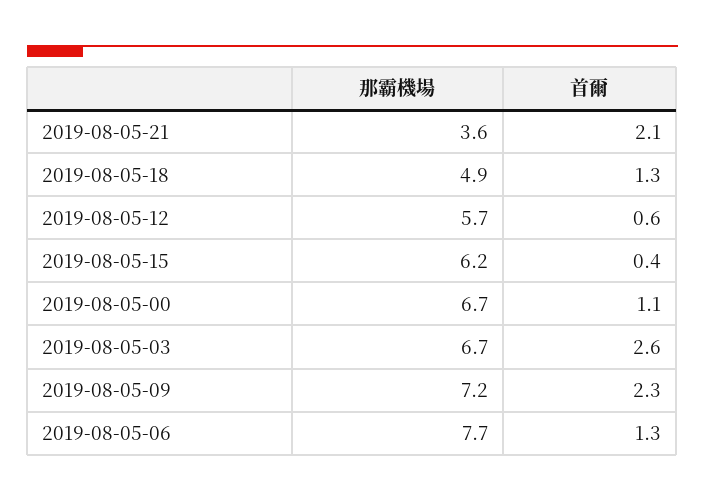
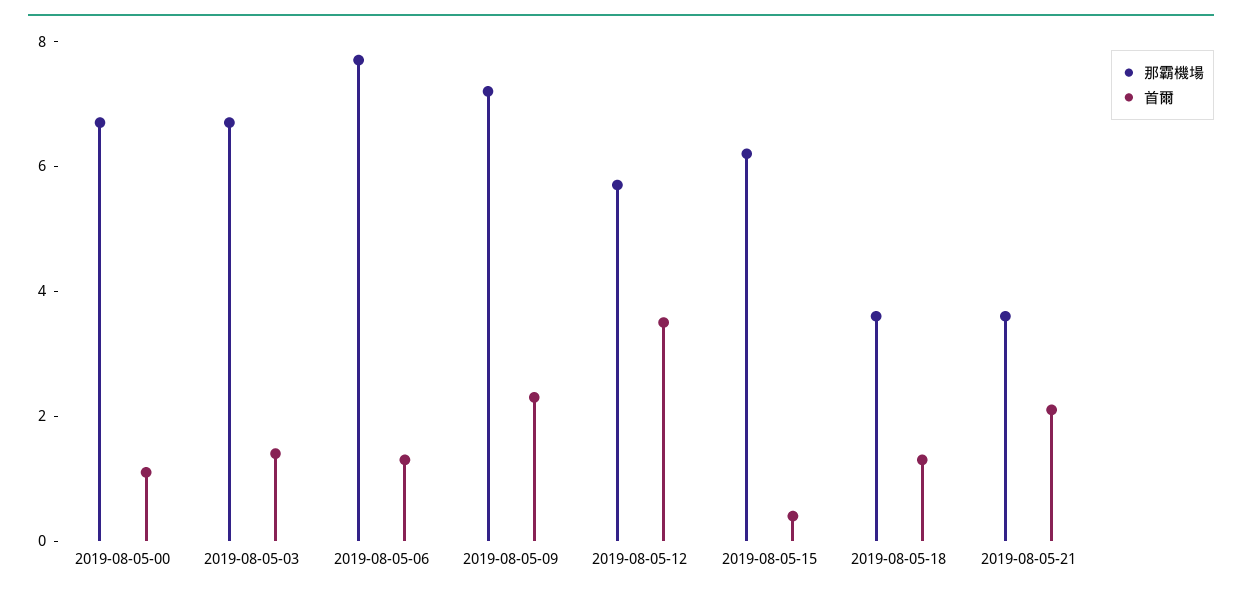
那霸機場, 2019-08-05-18: 4.9 -> 3.5
首爾, 2019-08-05-12: 0.6 -> 3.5
首爾, 2019-08-05-03: 2.6 -> 1.5

